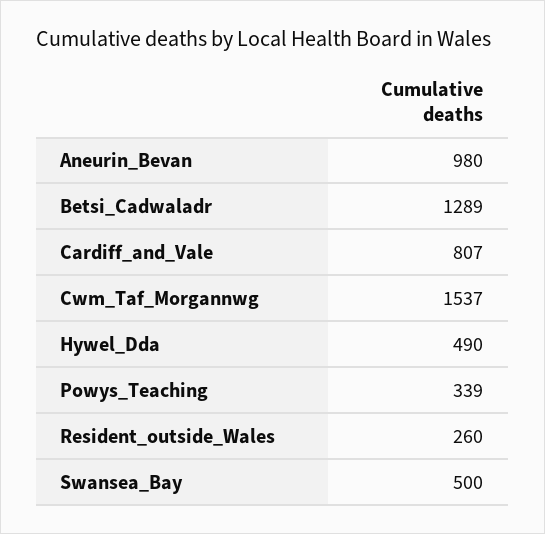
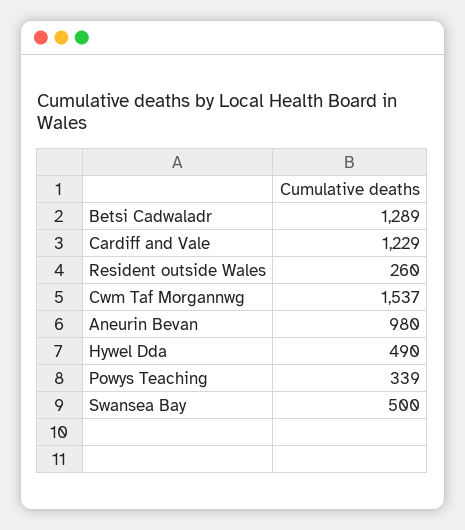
Cardiff_and_Vale: 807 -> 1229

